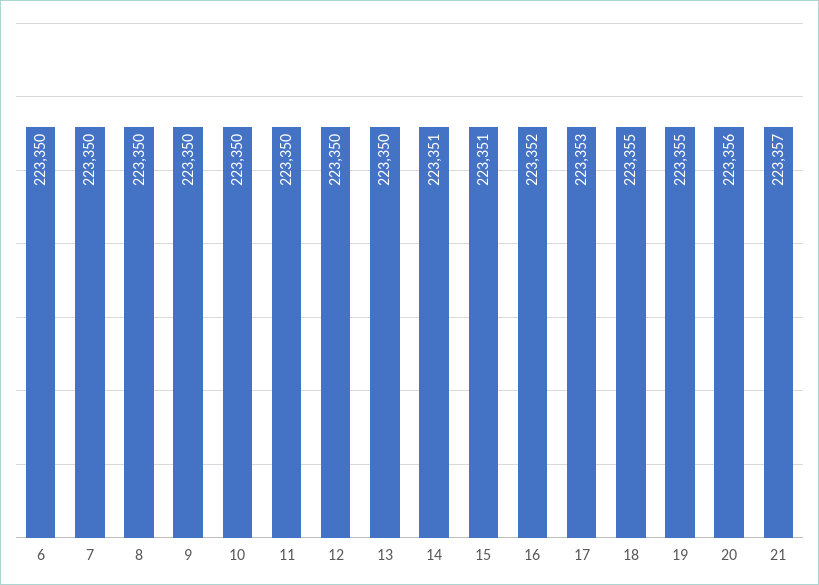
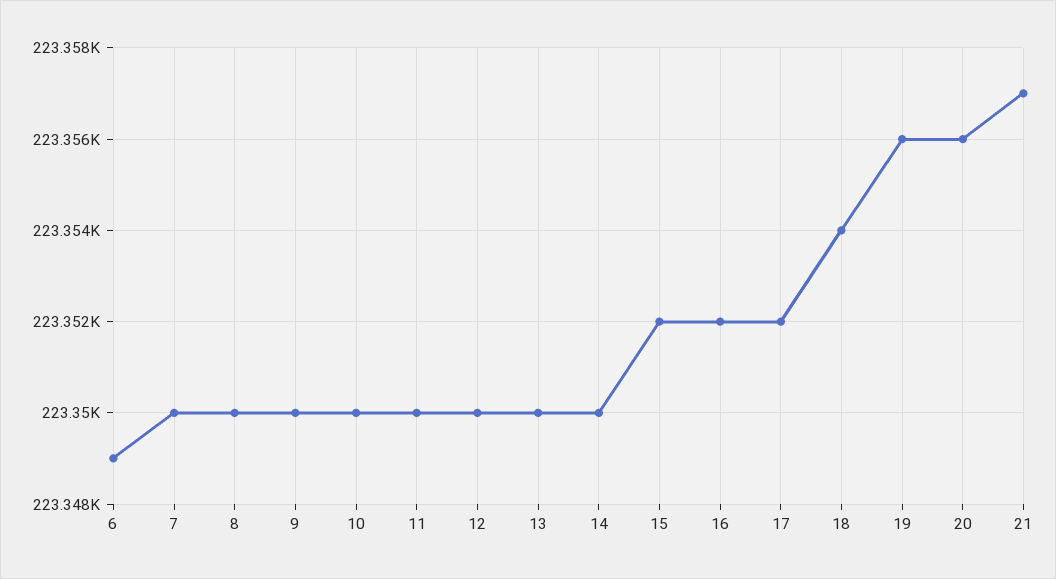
6: 223350 -> 223349
14: 223351 -> 223350
15: 223351 -> 223352
17: 223353 -> 223352
18: 223355 -> 223354
19: 223355 -> 223356

